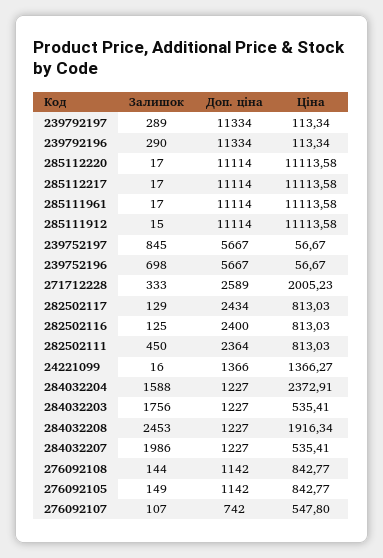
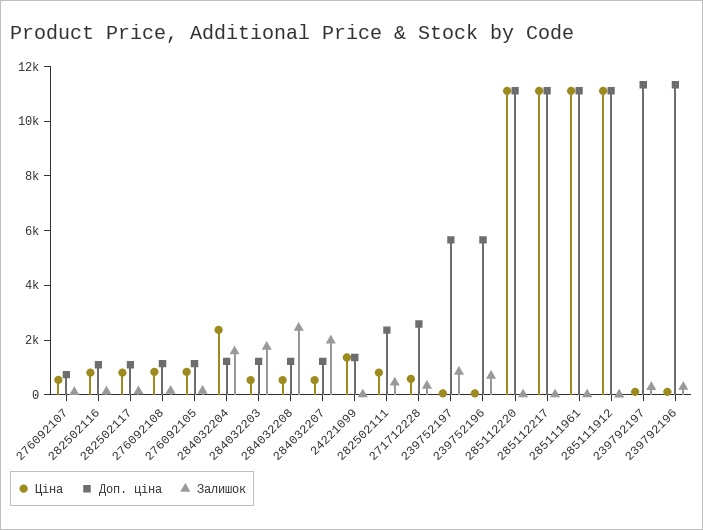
Ціна, 271712228: 2005.23 -> 500
Доп. ціна, 282502117: 2434 -> 1000
Доп. ціна, 282502116: 2400 -> 1000
Ціна, 284032208: 1916.34 -> 500

